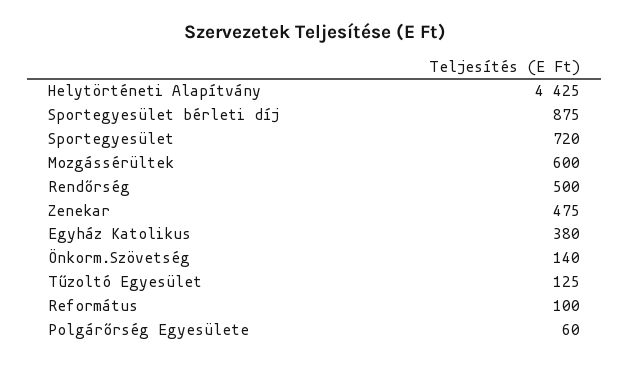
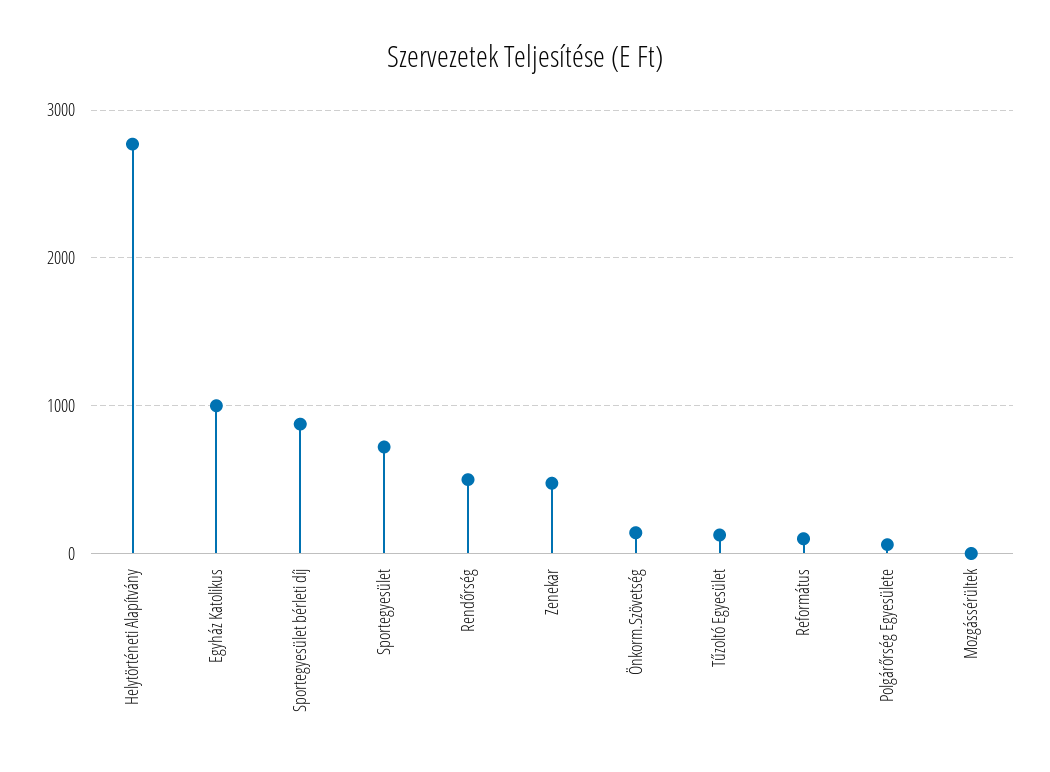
Helytörténeti Alapítvány: 4425 -> 2800
Mozgássérültek: 600 -> 0
Egyház Katolikus: 380 -> 1000

